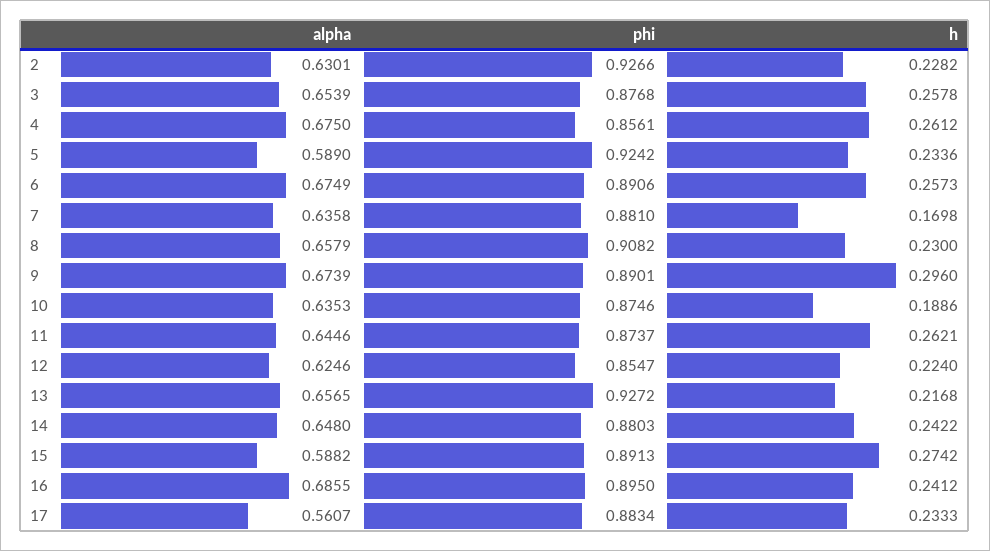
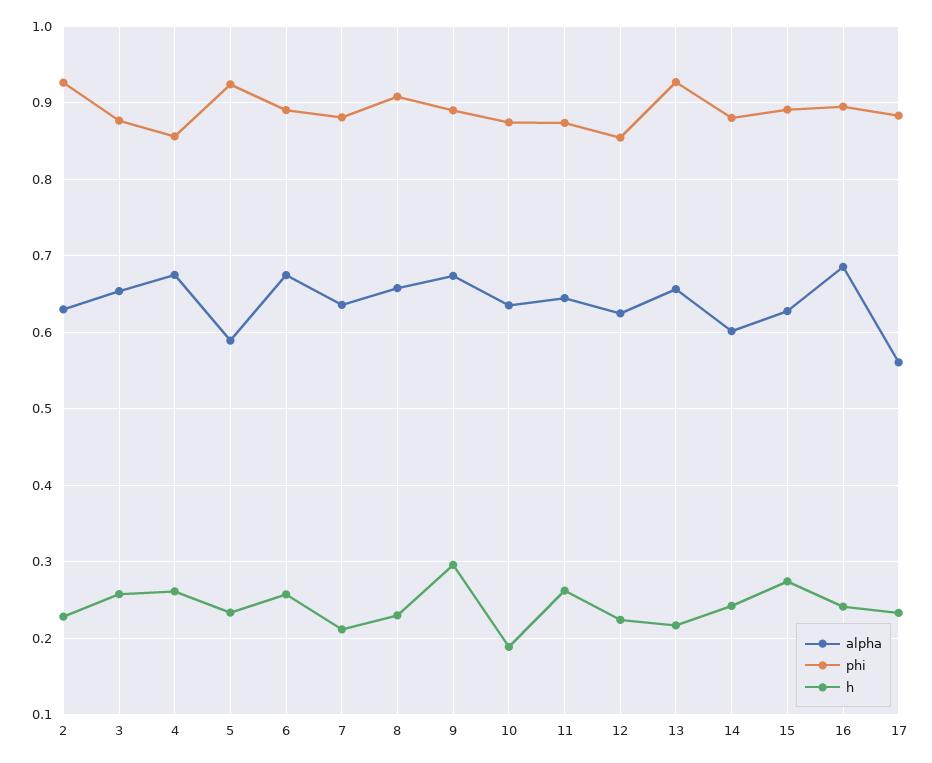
h, 7: 0.1698 -> 0.21
alpha, 14: 0.648 -> 0.6
alpha, 15: 0.5882 -> 0.63

